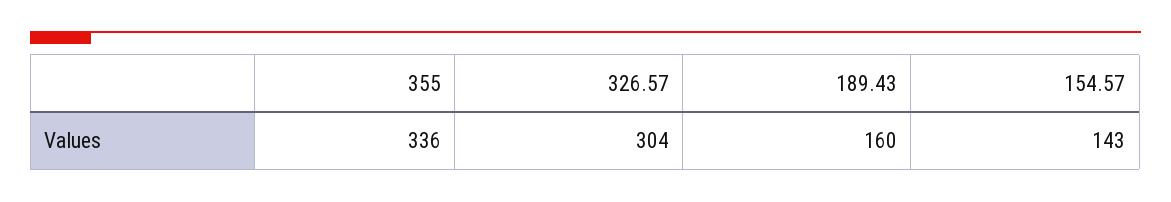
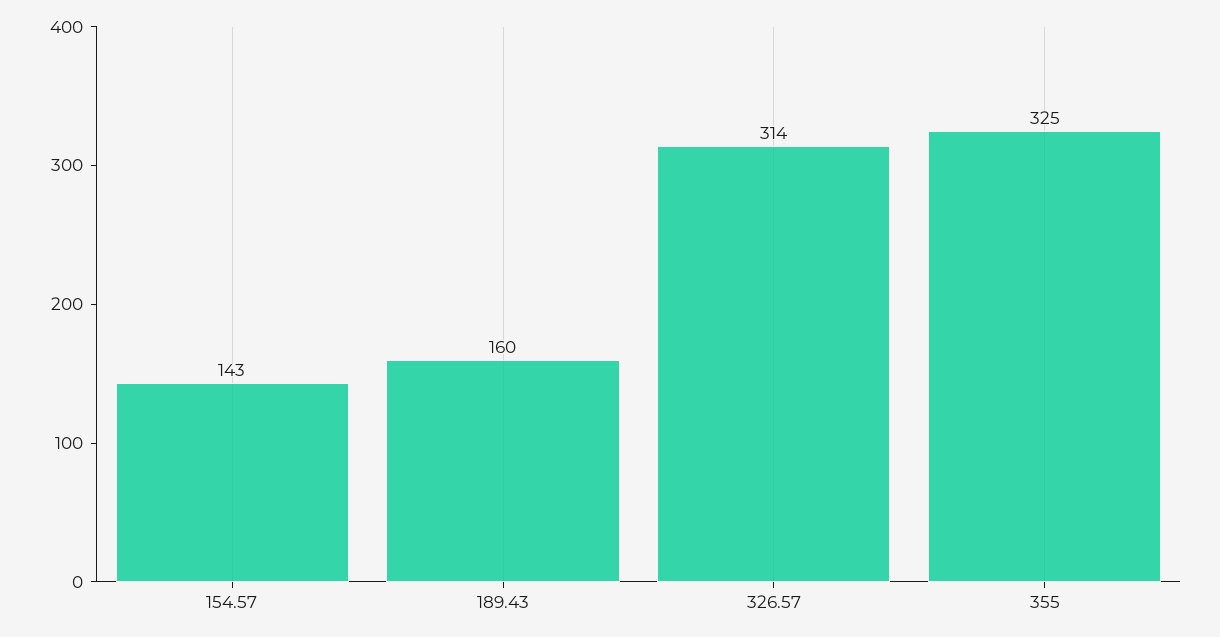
355: 336 -> 325
326.57: 304 -> 314

